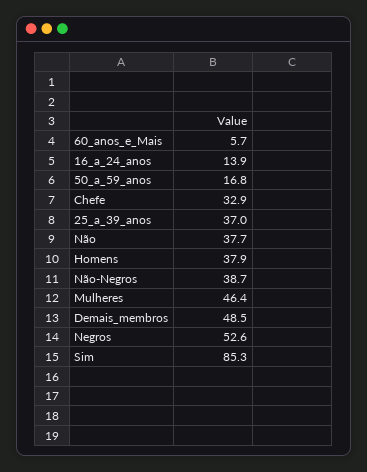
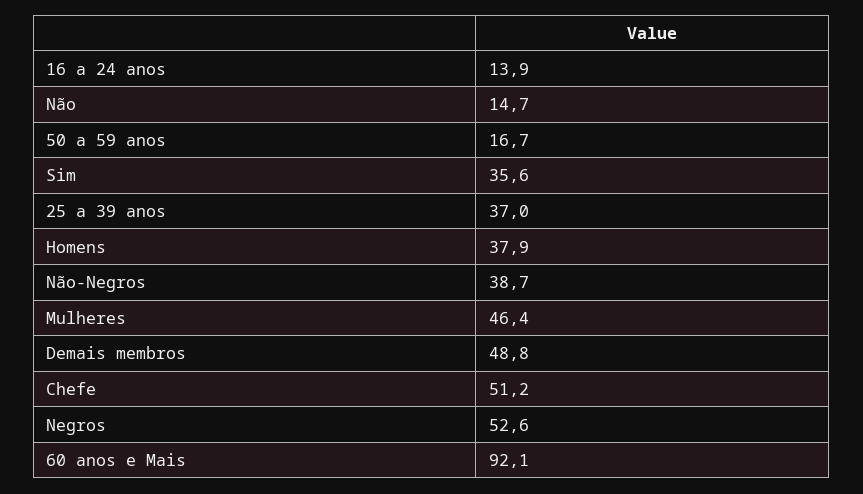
60_anos_e_Mais: 5.7 -> 92.1
50_a_59_anos: 16.8 -> 16.7
Chefe: 32.9 -> 51.2
Não: 37.7 -> 14.7
Demais_membros: 48.5 -> 48.8
Sim: 85.3 -> 35.6

